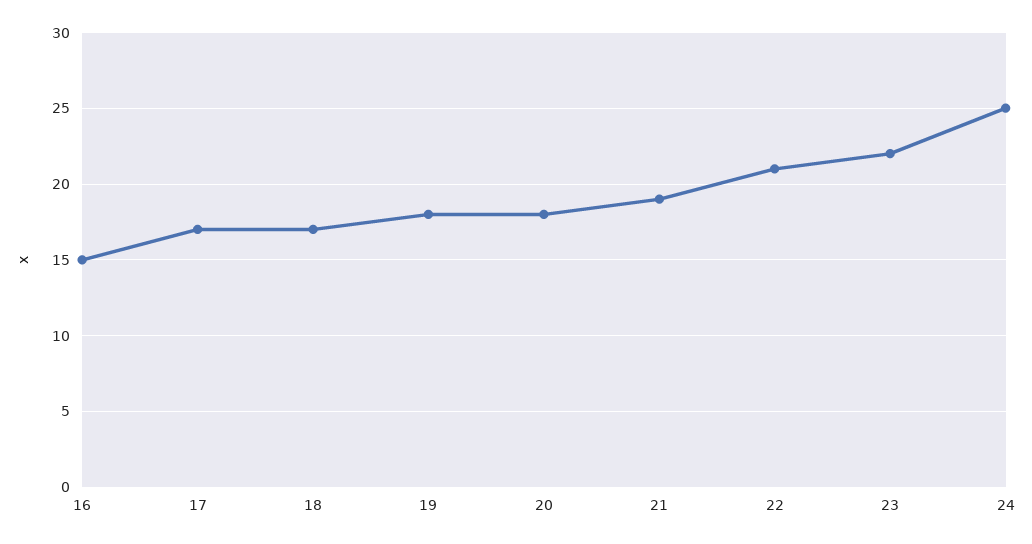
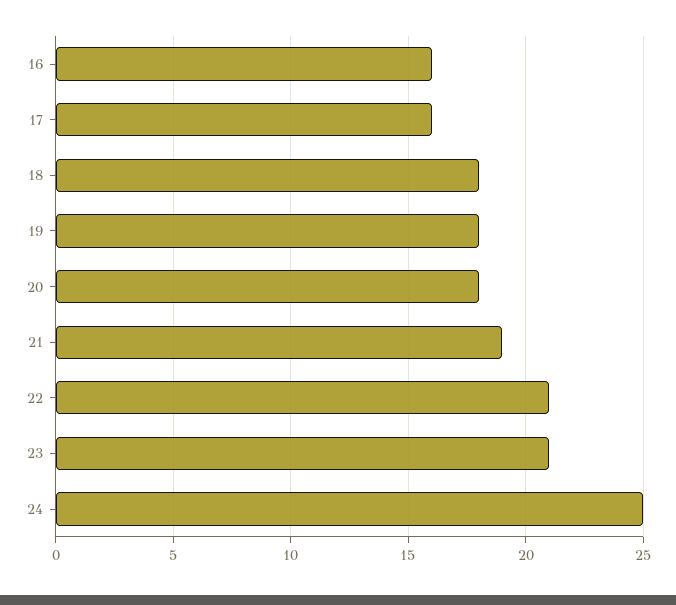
16: 15 -> 16
17: 17 -> 16
18: 17 -> 18
23: 22 -> 21

